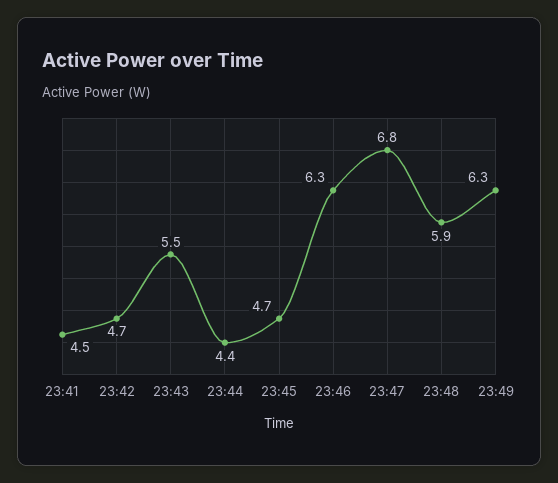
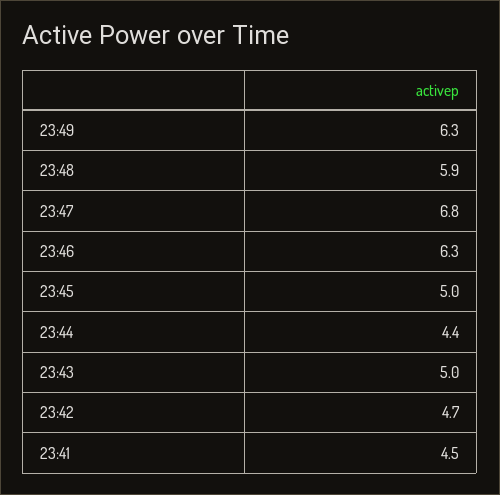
23:43: 5.5 -> 5
23:45: 4.7 -> 5

